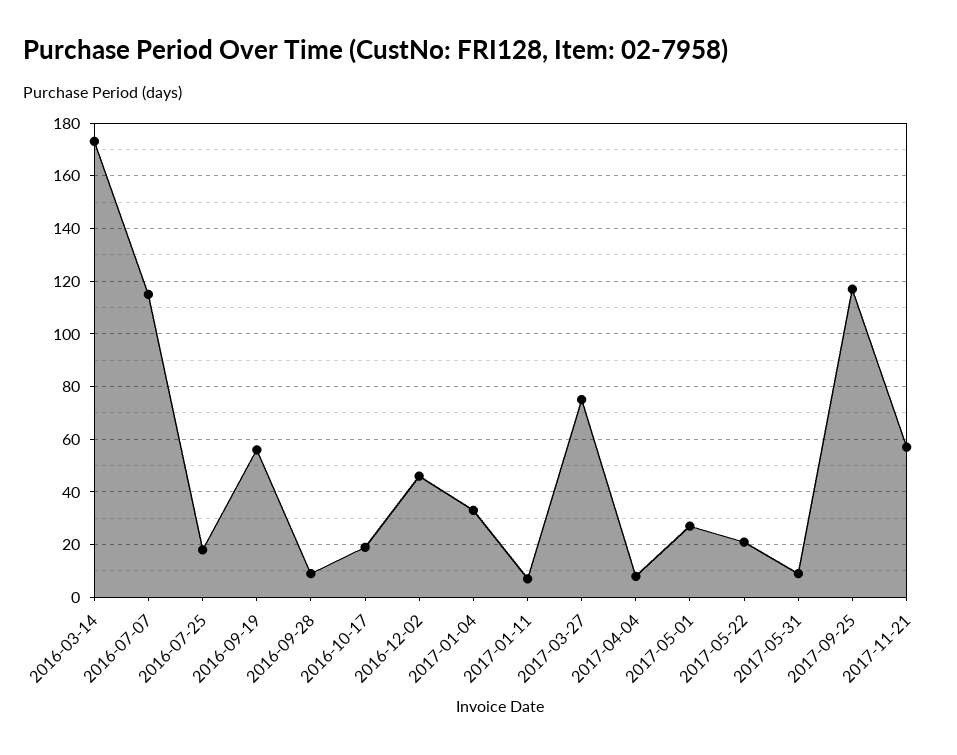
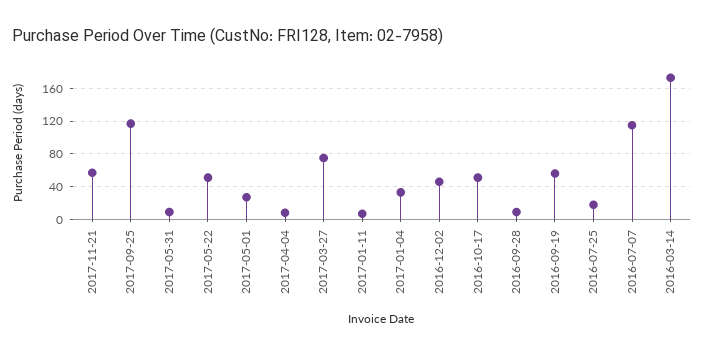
2016-10-17: 20 -> 50
2017-05-22: 20 -> 50

